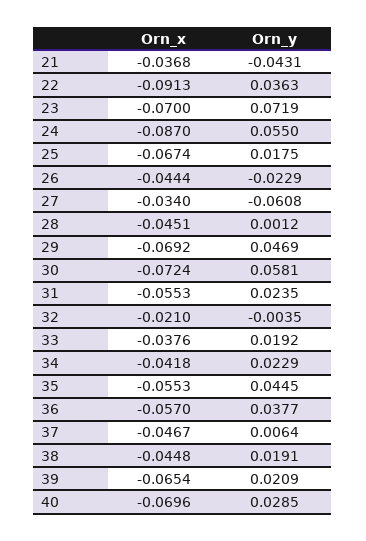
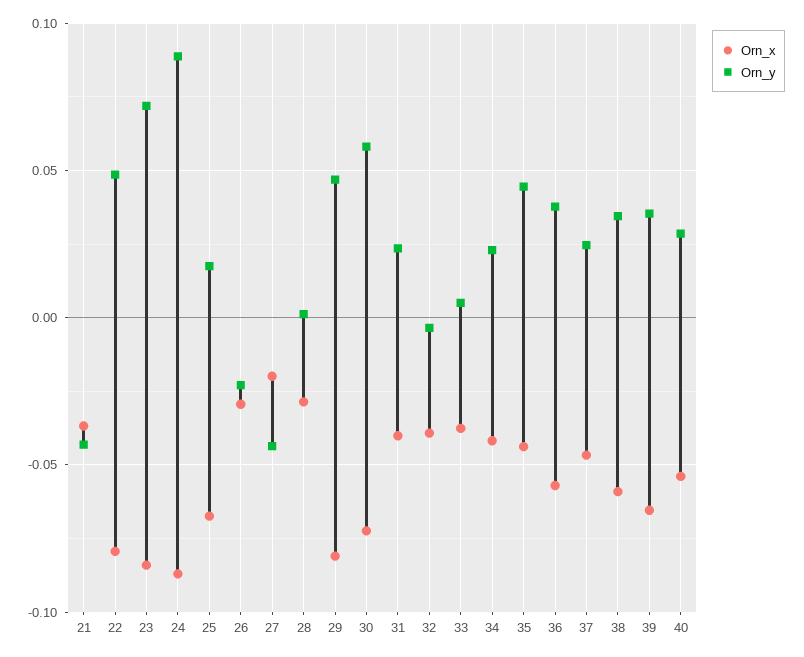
Orn_x, 22: -0.0913 -> -0.08
Orn_y, 22: 0.0363 -> 0.05
Orn_x, 23: -0.07 -> -0.085
Orn_y, 24: 0.055 -> 0.09
Orn_x, 26: -0.0444 -> -0.03
Orn_x, 27: -0.034 -> -0.02
Orn_y, 27: -0.0608 -> -0.045
Orn_x, 28: -0.0451 -> -0.03
Orn_x, 29: -0.0692 -> -0.08
Orn_x, 31: -0.0553 -> -0.04
Orn_x, 32: -0.021 -> -0.04
Orn_y, 33: 0.0192 -> 0.005
Orn_x, 35: -0.0553 -> -0.045
Orn_y, 37: 0.0064 -> 0.025
Orn_x, 38: -0.0448 -> -0.06
Orn_y, 38: 0.0191 -> 0.035
Orn_y, 39: 0.0209 -> 0.035
Orn_x, 40: -0.0696 -> -0.055

